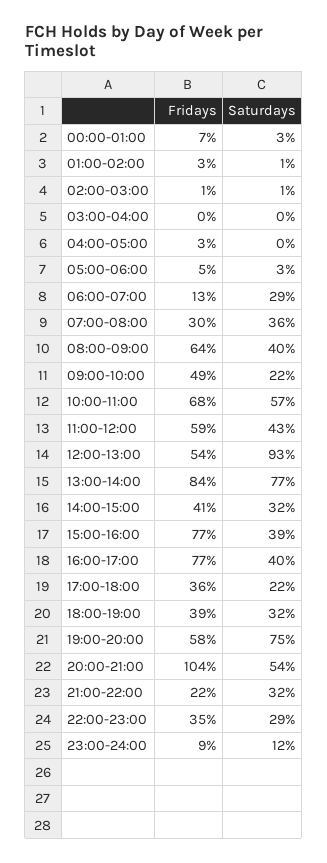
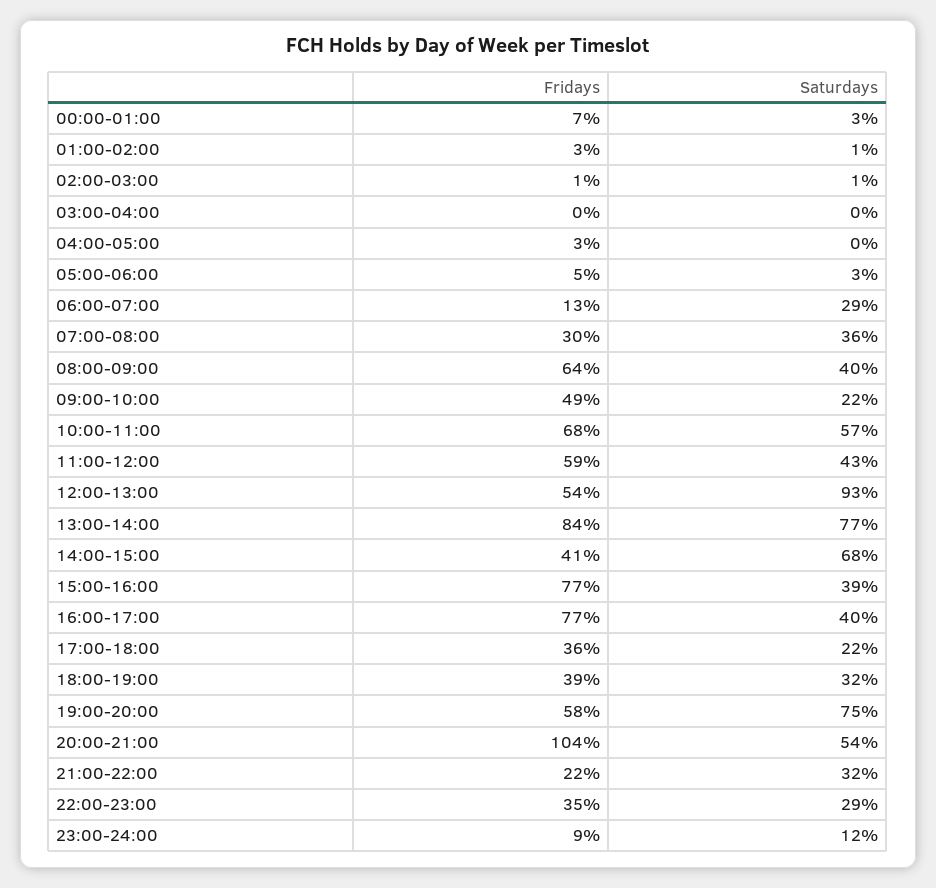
Saturdays, 14:00-15:00: 32 -> 68

